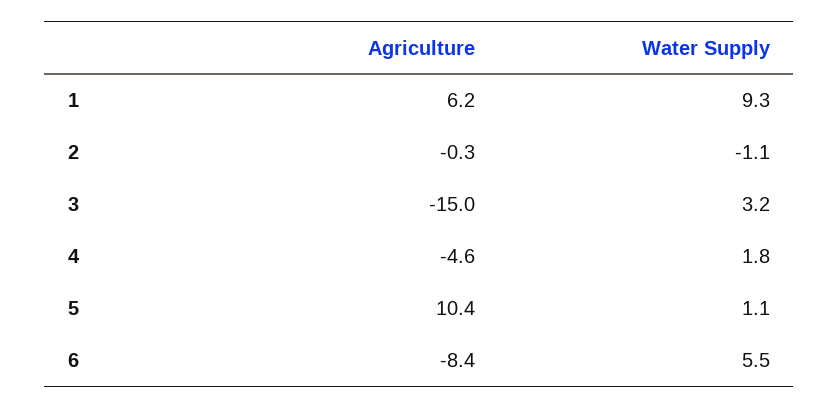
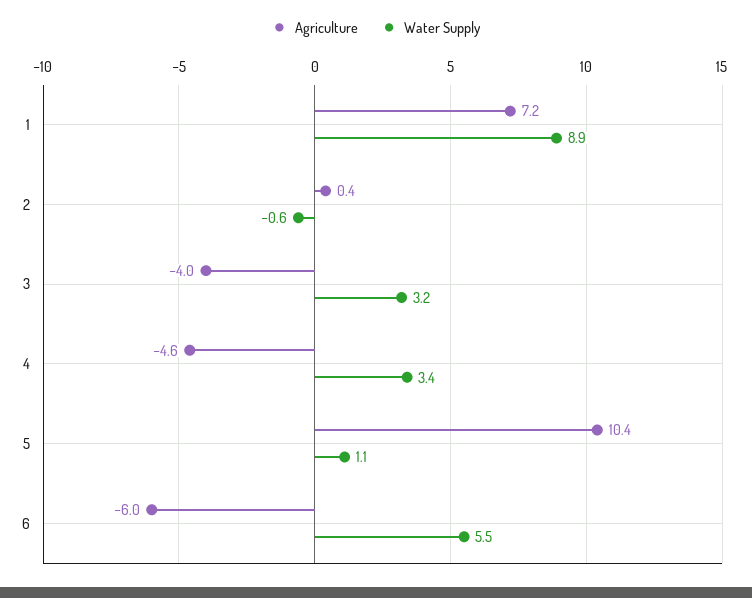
Agriculture, 1: 6.2 -> 7.2
Water Supply, 1: 9.3 -> 8.9
Agriculture, 2: -0.3 -> 0.4
Water Supply, 2: -1.1 -> -0.6
Agriculture, 3: -15 -> -4
Water Supply, 4: 1.8 -> 3.4
Agriculture, 6: -8.4 -> -6

